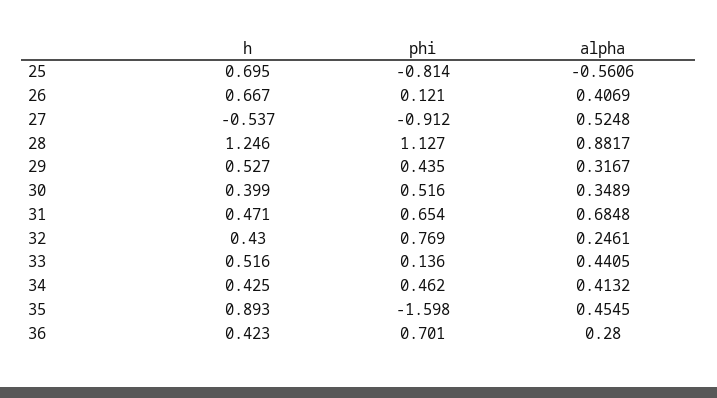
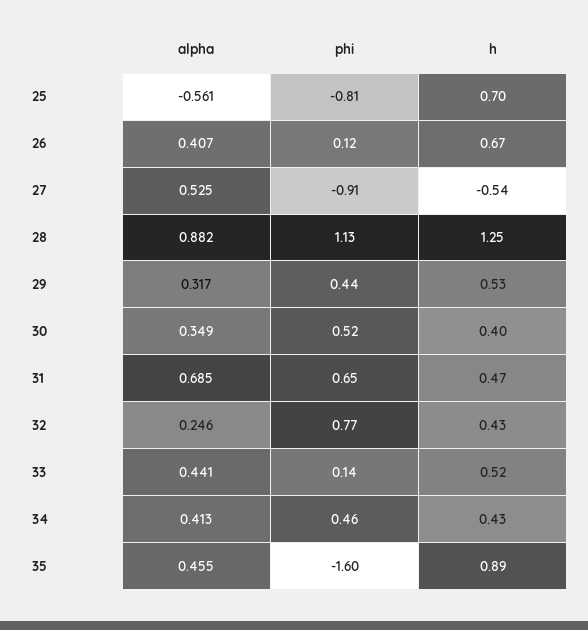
h, 36: 0.423 -> none
phi, 36: 0.701 -> none
alpha, 36: 0.28 -> none

